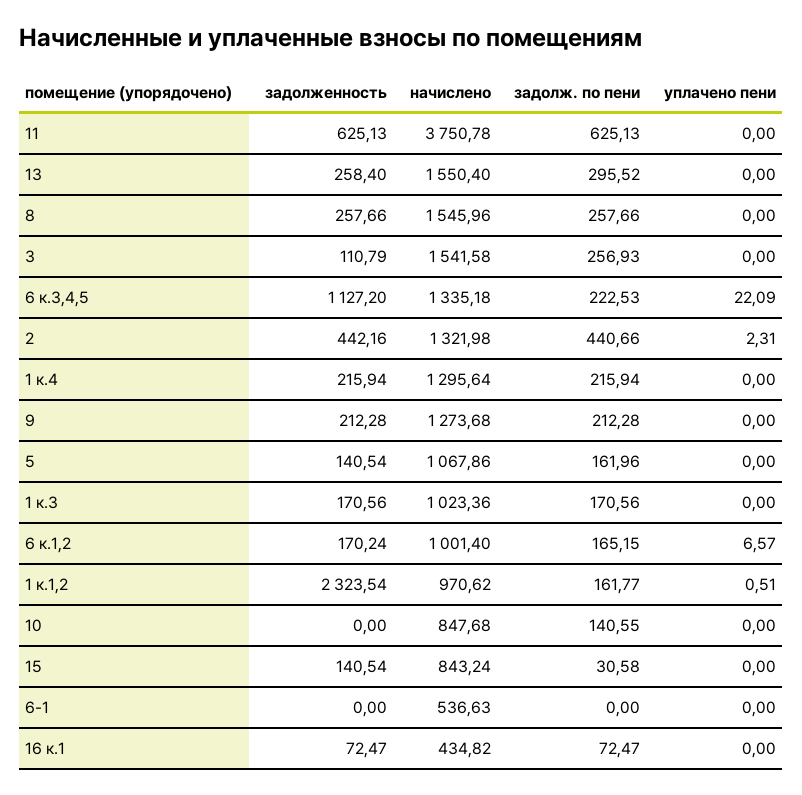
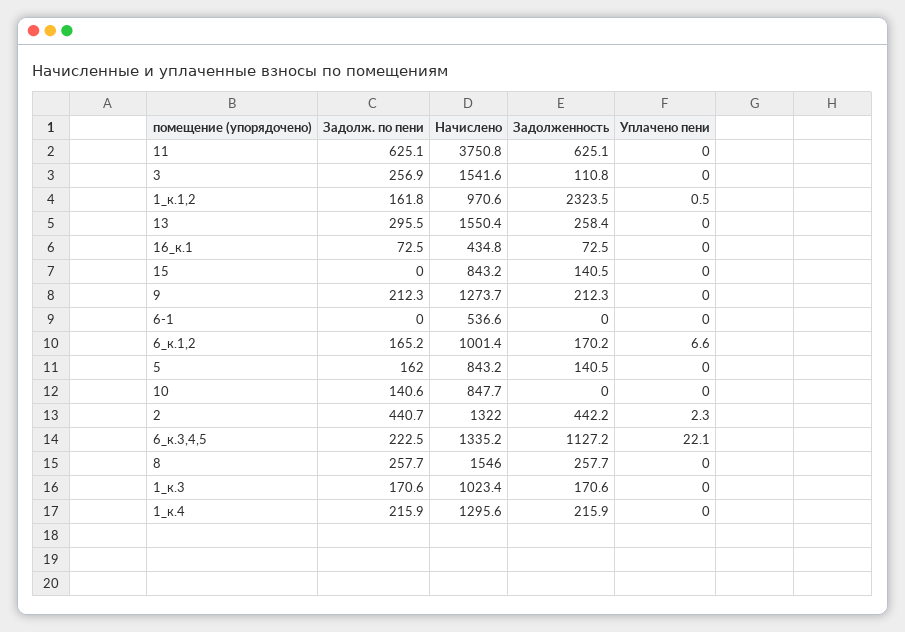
начислено, 5: 1067.86 -> 843.2
задолж. по пени, 15: 30.58 -> 0

